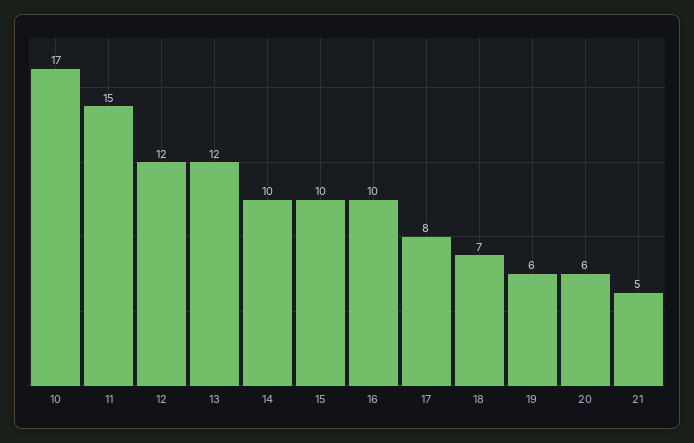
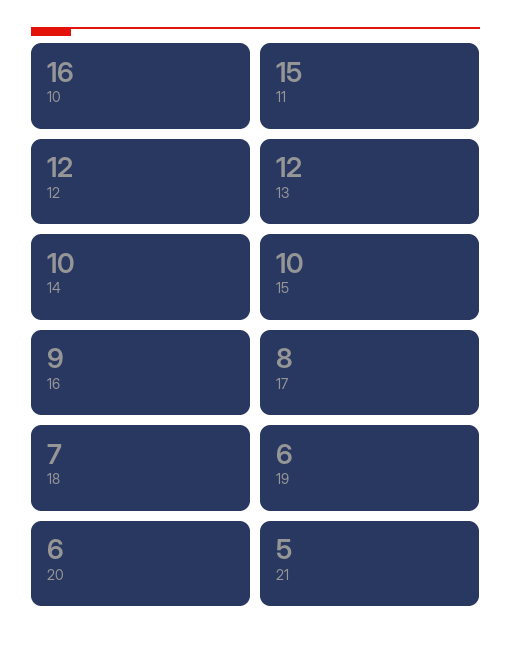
10: 17 -> 16
16: 10 -> 9

